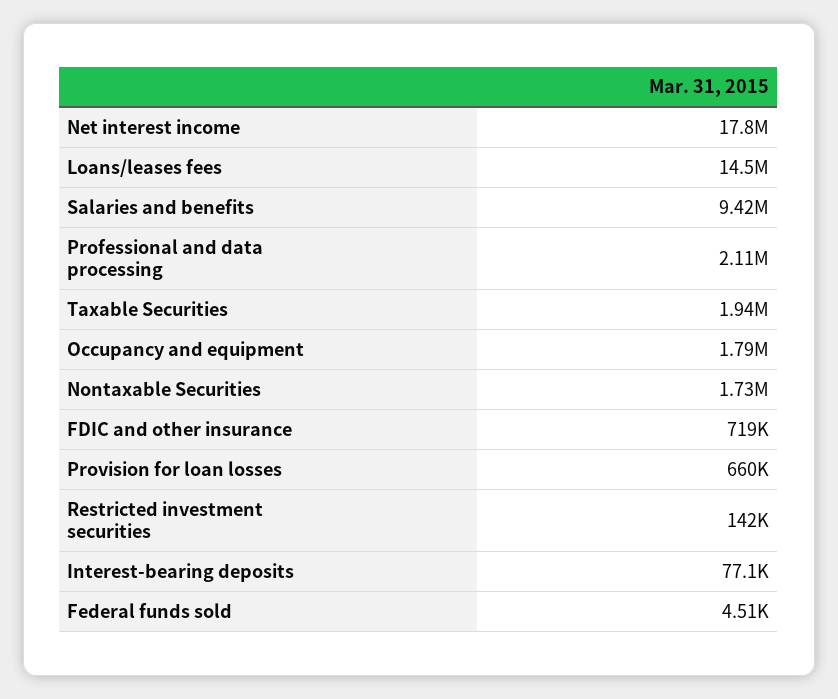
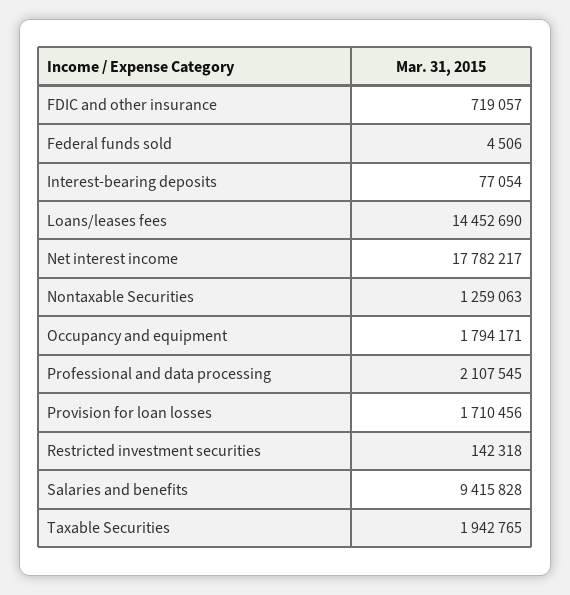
Nontaxable Securities: 1730000 -> 1259063
Provision for loan losses: 660000 -> 1710456

